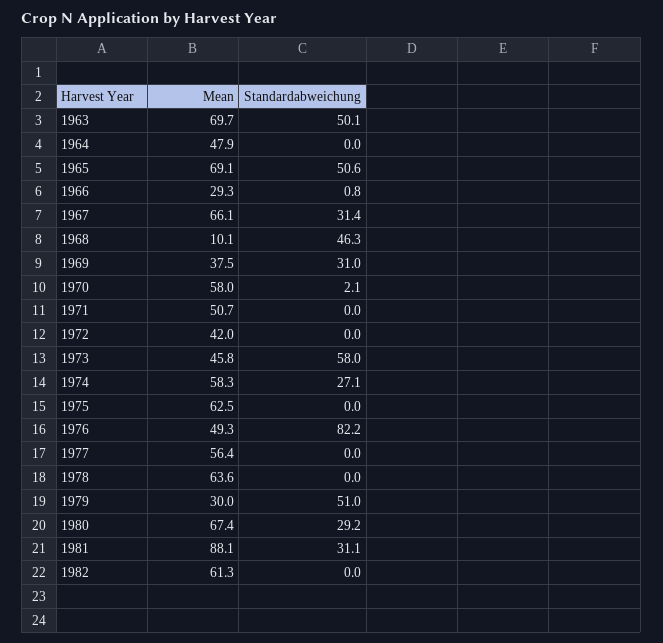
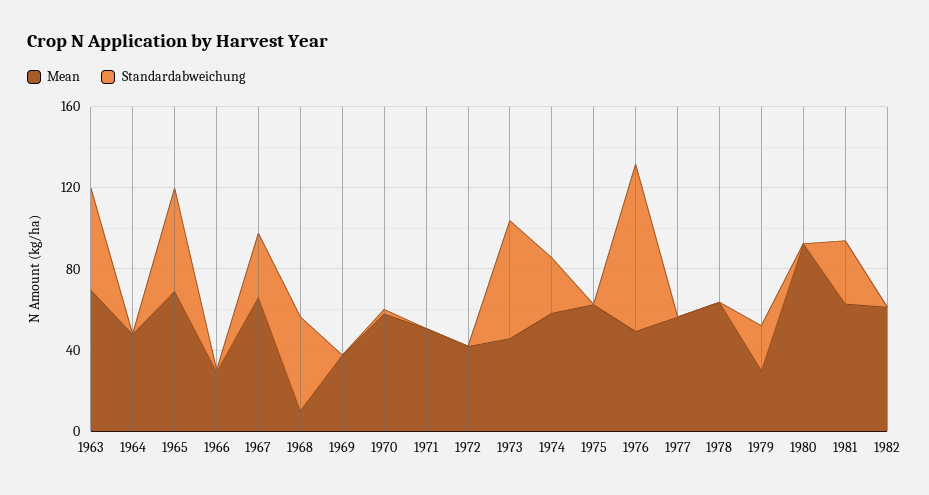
Standardabweichung, 1969: 31 -> 0
Standardabweichung, 1979: 51 -> 20
Mean, 1980: 67.4 -> 90
Standardabweichung, 1980: 29.2 -> 0
Mean, 1981: 88.1 -> 60

